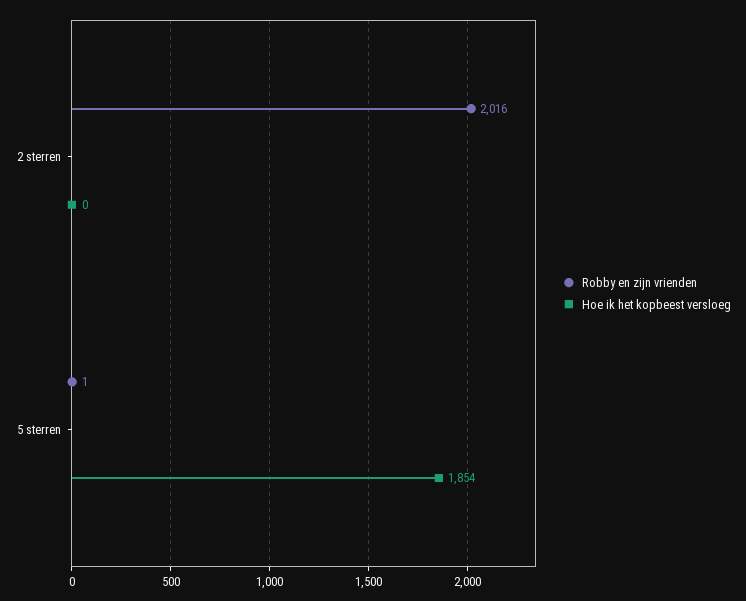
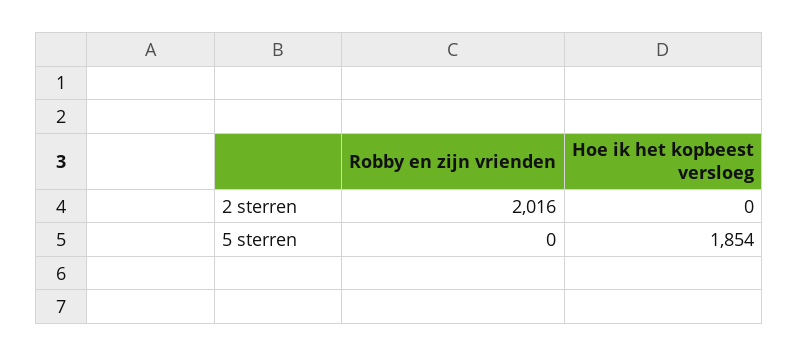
Robby en zijn vrienden, 5 sterren: 1 -> 0

